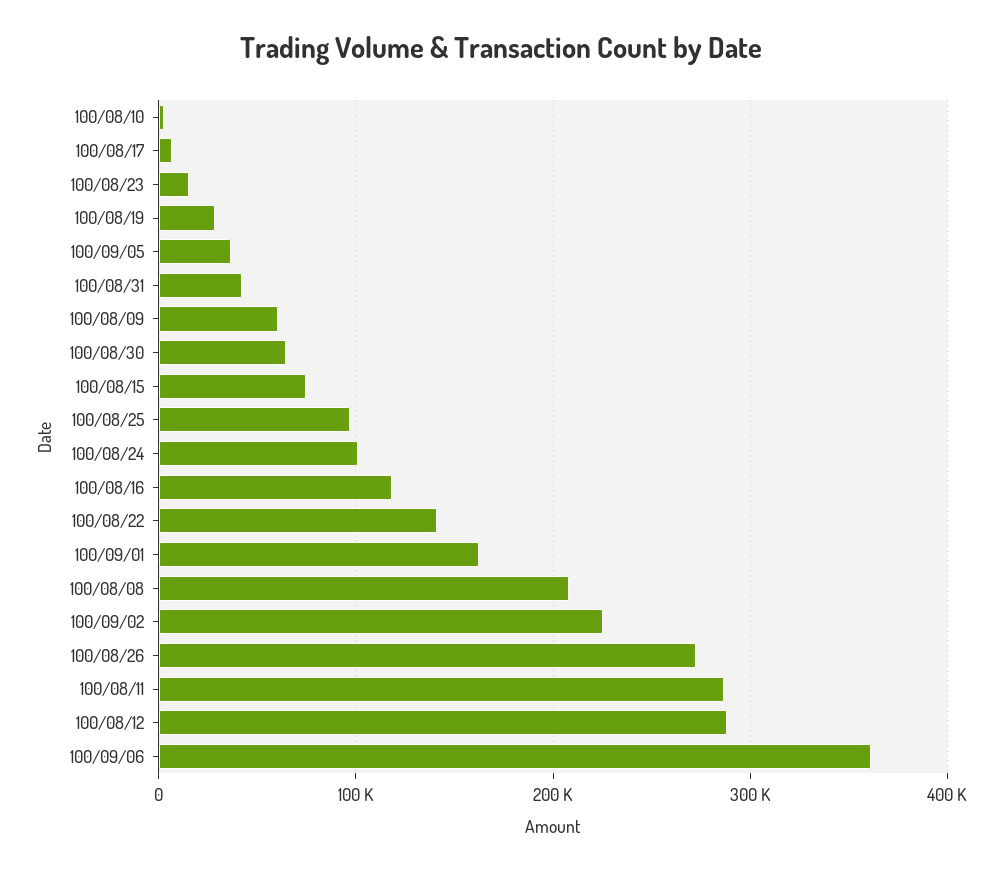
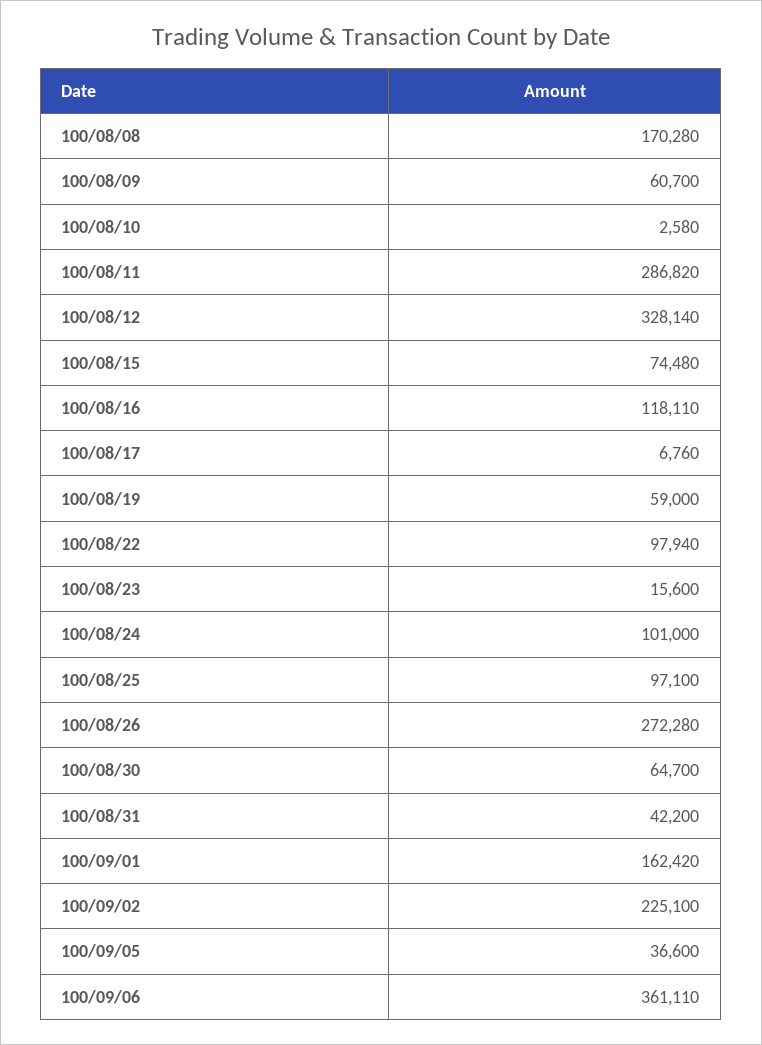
100/08/19: 30000 -> 59000
100/08/22: 140000 -> 97940
100/08/08: 210000 -> 170280
100/08/12: 290000 -> 328140

